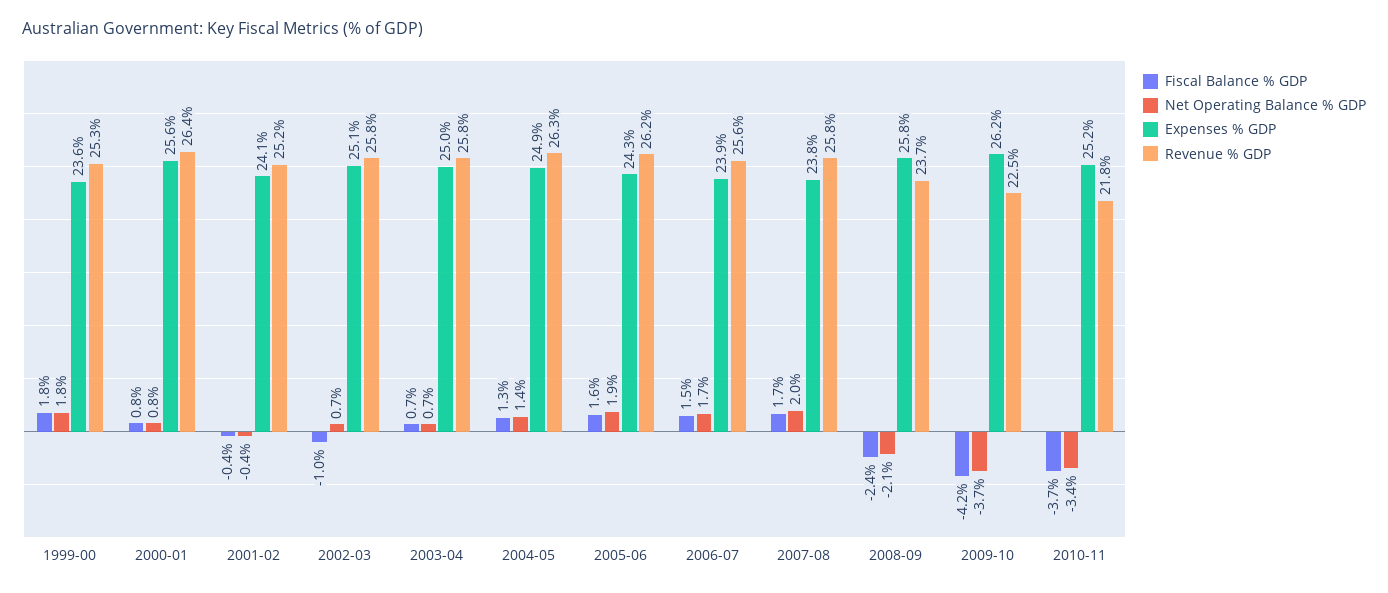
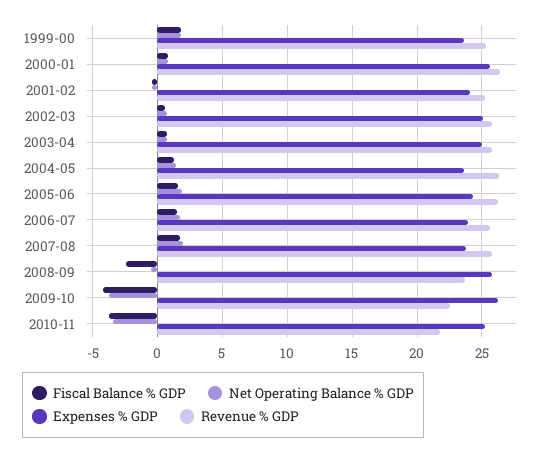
Fiscal Balance % GDP, 2002-03: -1 -> 0.5
Expenses % GDP, 2004-05: 24.9 -> 23.5
Net Operating Balance % GDP, 2008-09: -2.1 -> -0.5

